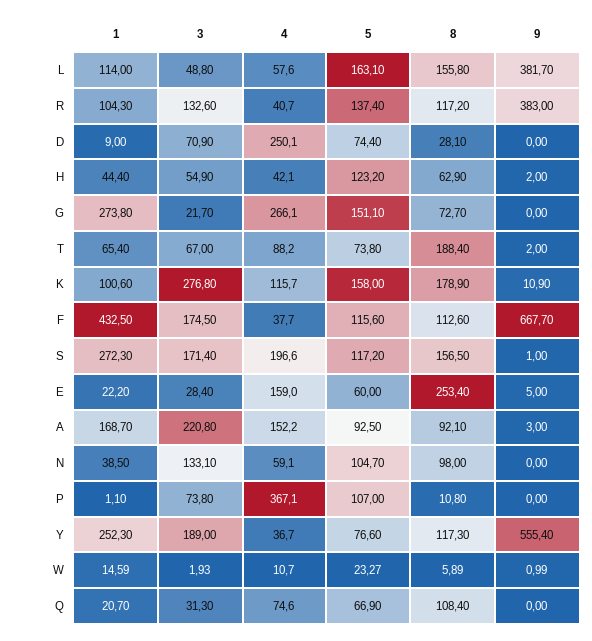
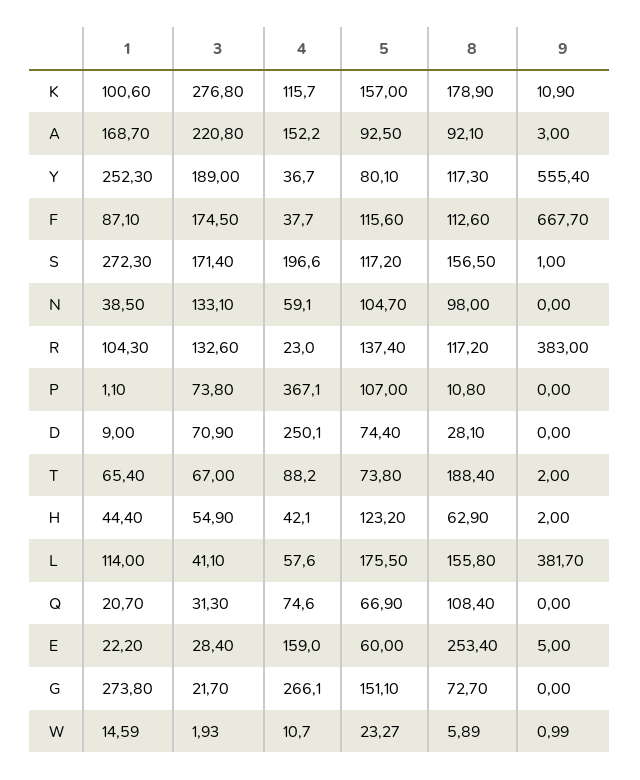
3, L: 48.8 -> 41.1
5, L: 163.1 -> 175.5
4, R: 40.7 -> 23
5, K: 158 -> 157
1, F: 432.5 -> 87.1
5, Y: 76.6 -> 80.1

